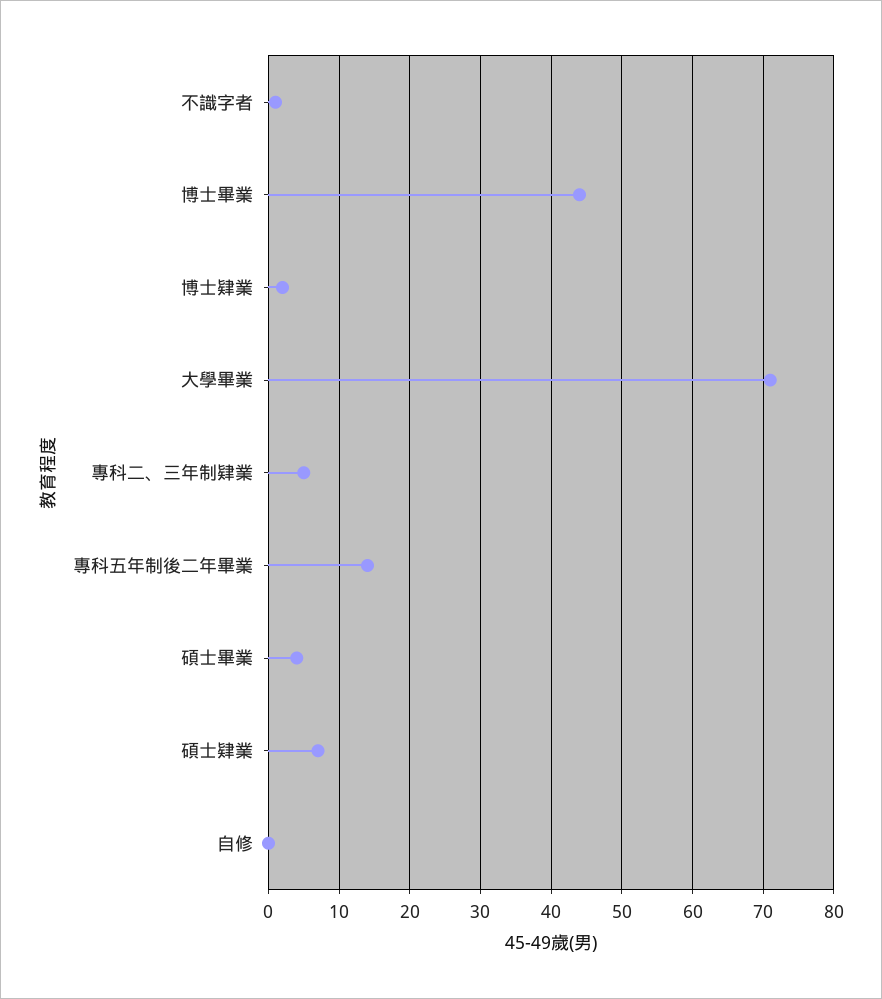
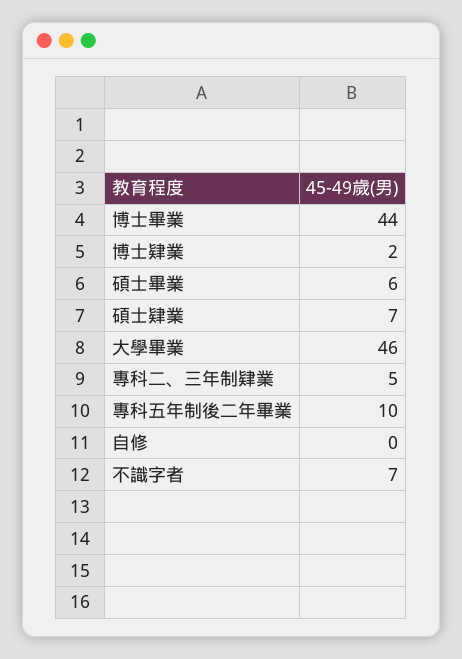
不識字者: 1 -> 7
大學畢業: 71 -> 46
專科五年制後二年畢業: 14 -> 10
碩士畢業: 4 -> 6

